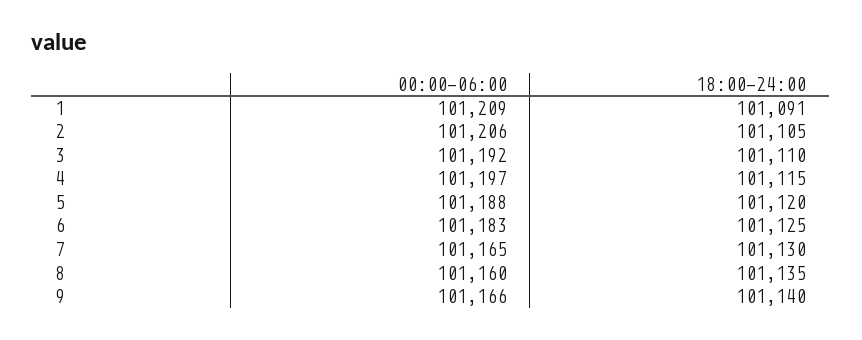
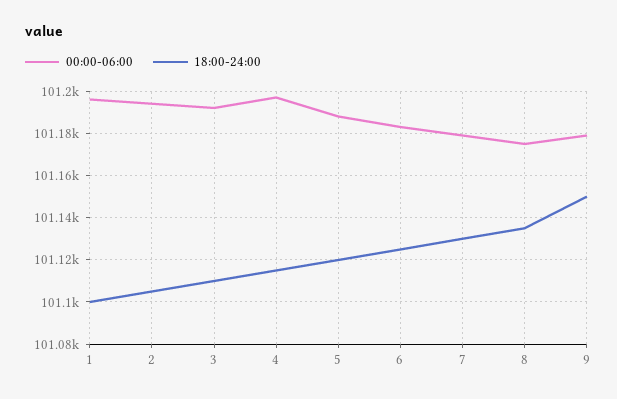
00:00-06:00, 1: 101209 -> 101195
18:00-24:00, 1: 101091 -> 101100
00:00-06:00, 2: 101206 -> 101195
00:00-06:00, 7: 101165 -> 101180
00:00-06:00, 8: 101160 -> 101175
00:00-06:00, 9: 101166 -> 101180
18:00-24:00, 9: 101140 -> 101150

